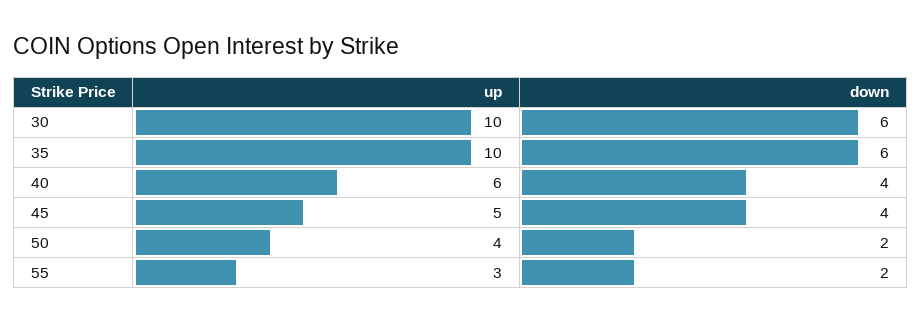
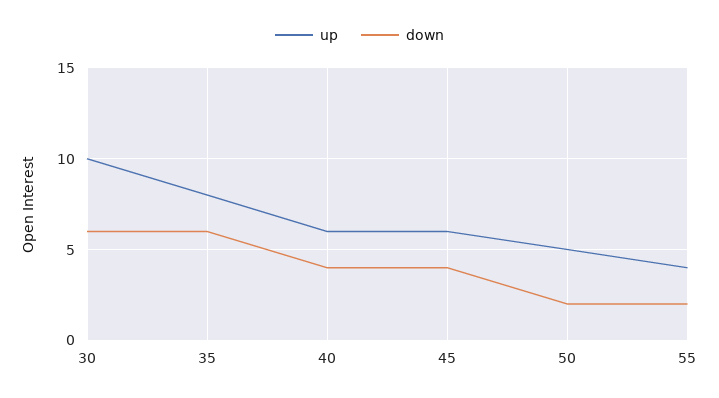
up, 35: 10 -> 8
up, 45: 5 -> 6
up, 50: 4 -> 5
up, 55: 3 -> 4

